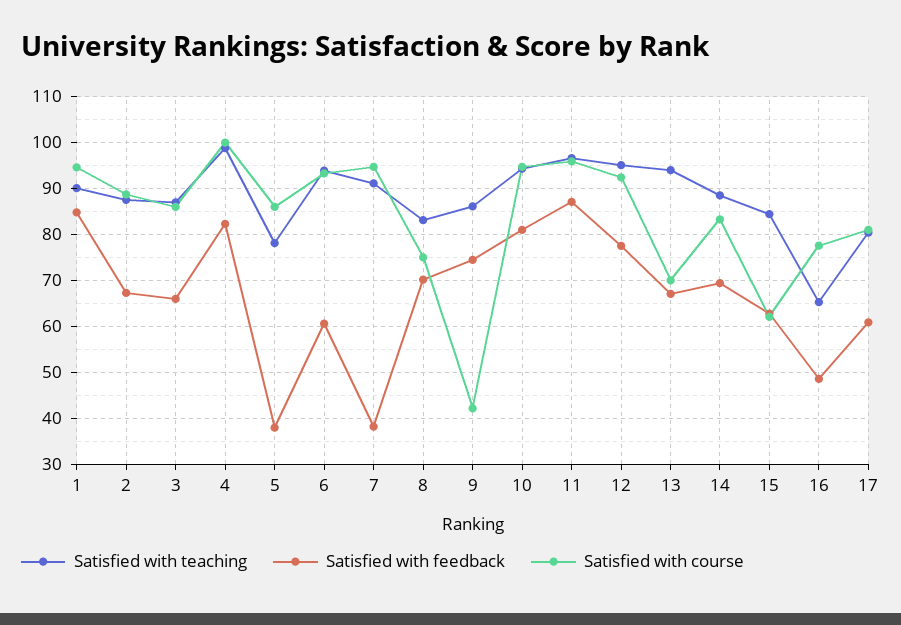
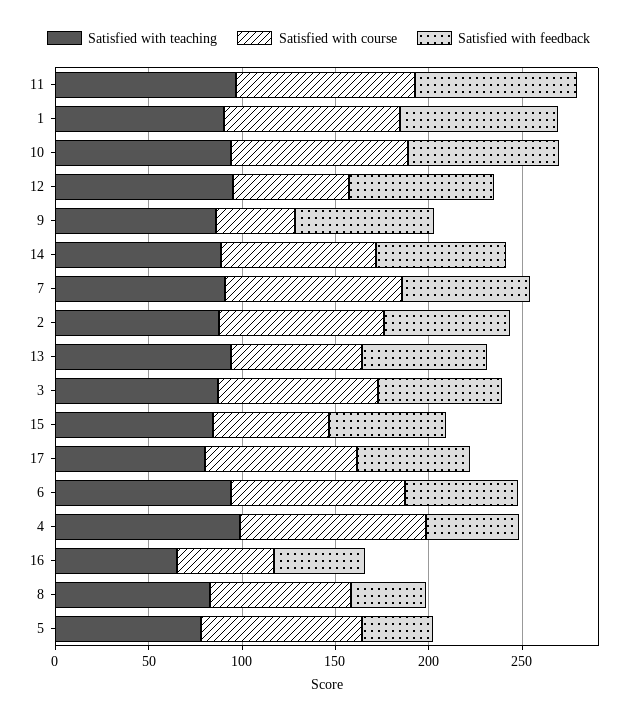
Satisfied with feedback, 4: 82 -> 50
Satisfied with feedback, 7: 38 -> 70
Satisfied with feedback, 8: 70 -> 40
Satisfied with course, 12: 92 -> 60
Satisfied with course, 16: 78 -> 50

